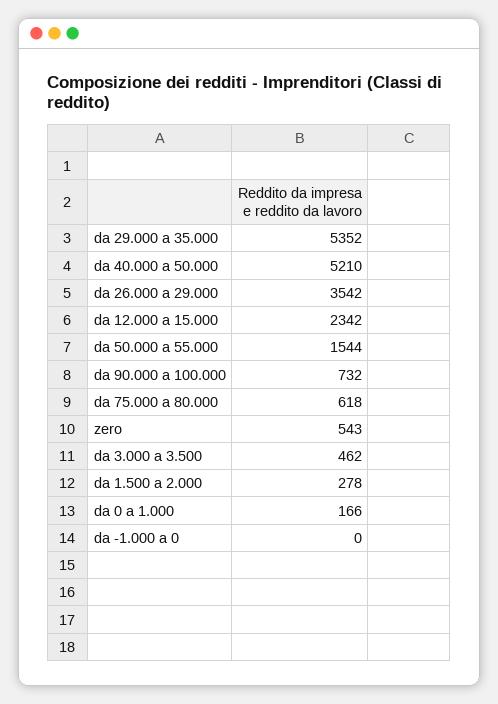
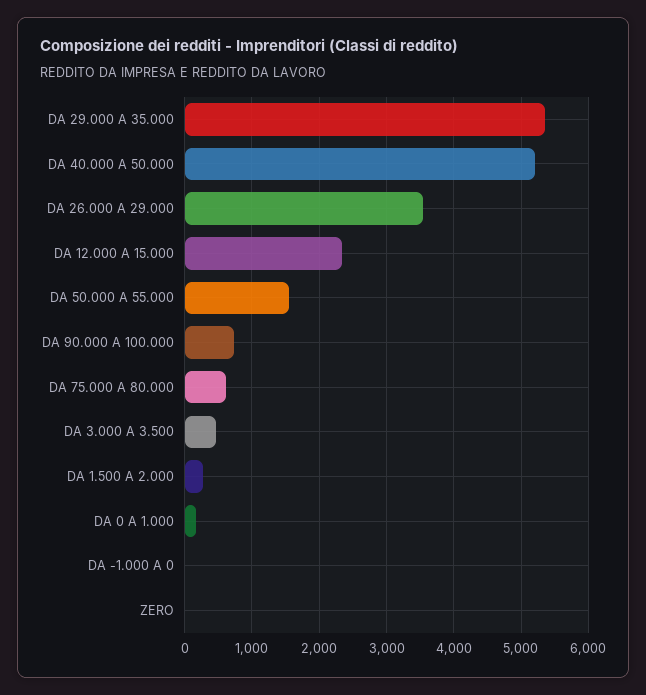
zero: 543 -> 0

